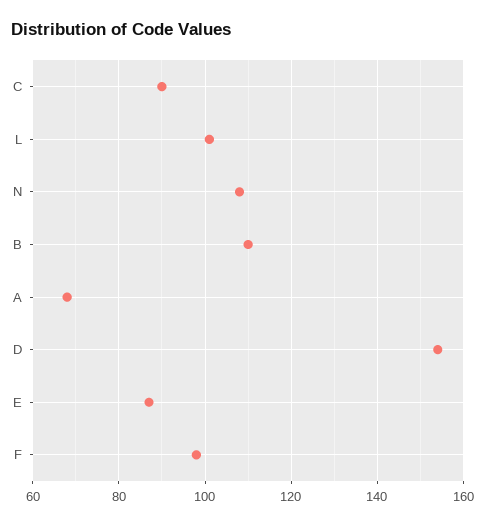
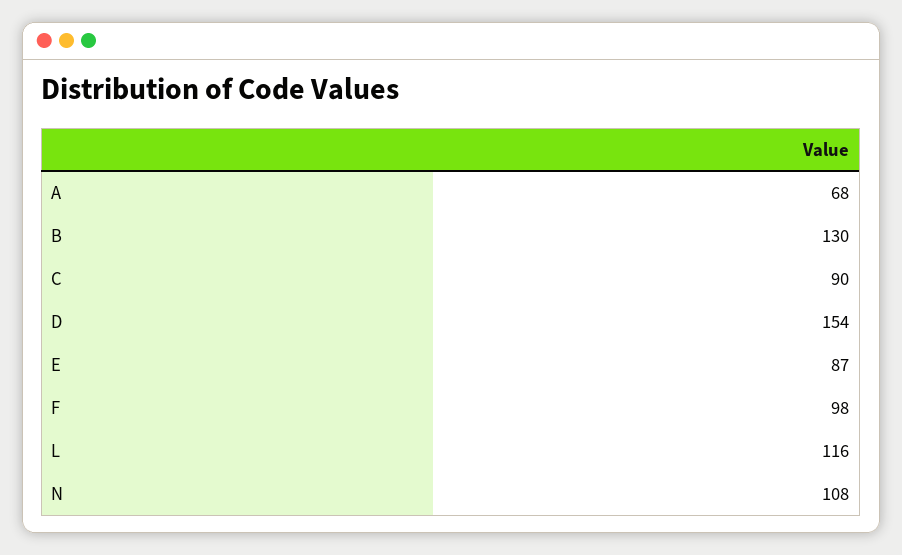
L: 100 -> 116
B: 110 -> 130

